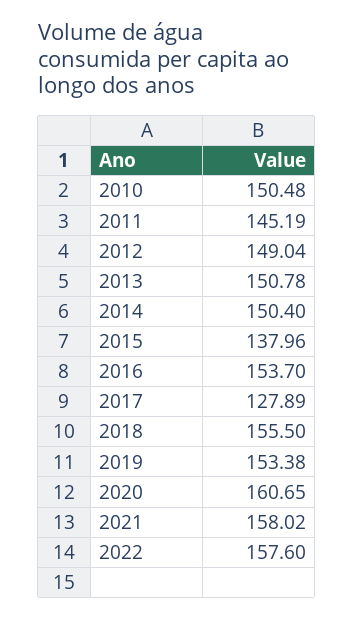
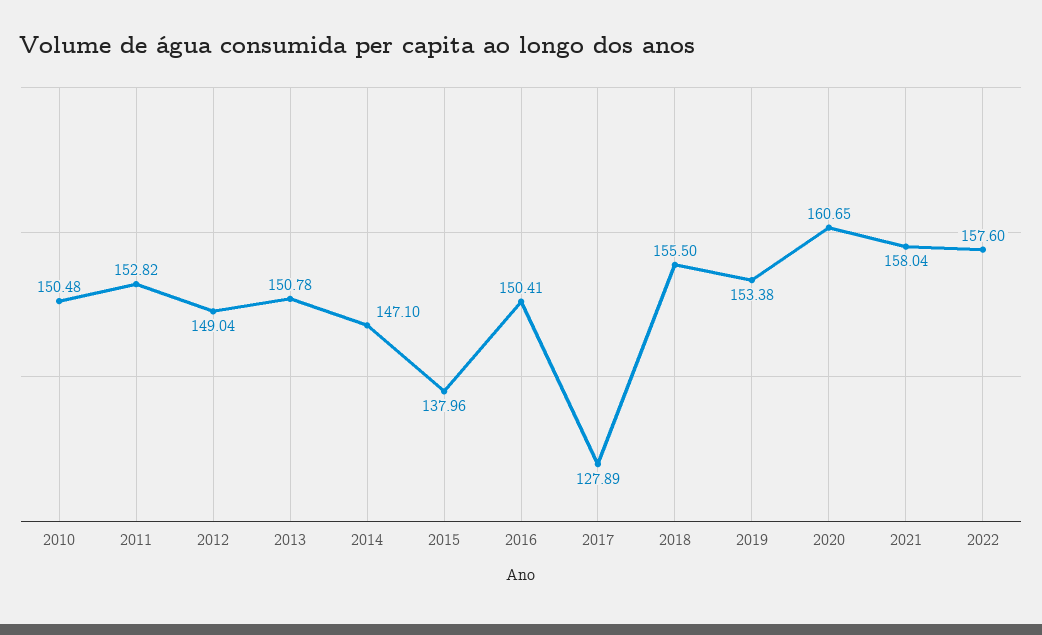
2011: 145.19 -> 152.82
2014: 150.4 -> 147.1
2016: 153.7 -> 150.41
2021: 158.02 -> 158.04

